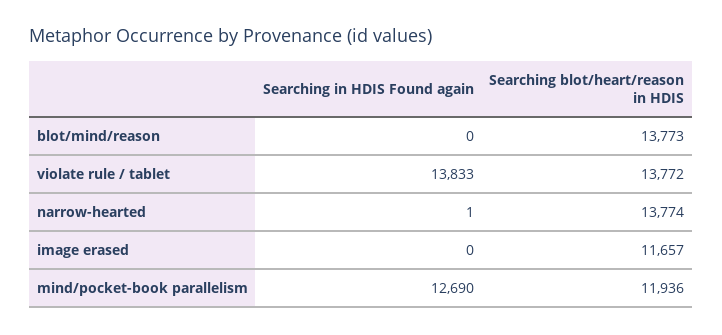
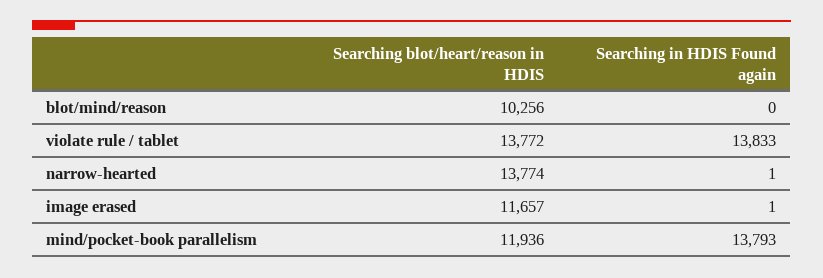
Searching blot/heart/reason in HDIS, blot/mind/reason: 13773 -> 10256
Searching in HDIS Found again, image erased: 0 -> 1
Searching in HDIS Found again, mind/pocket-book parallelism: 12690 -> 13793

